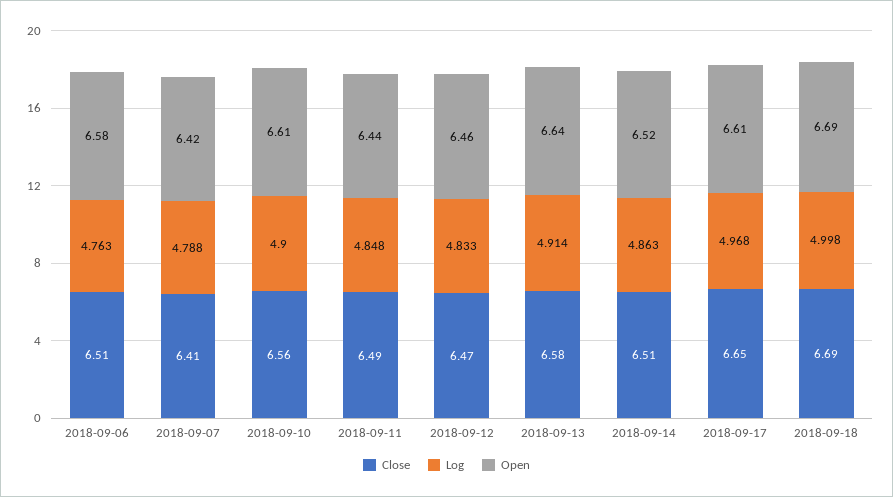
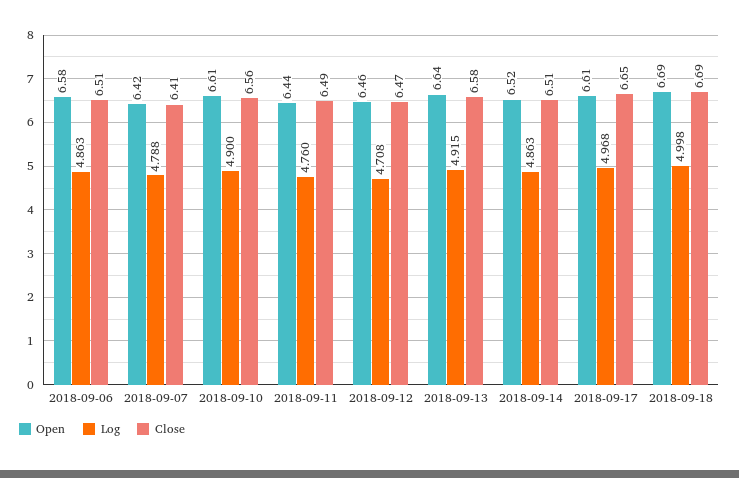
Log, 2018-09-06: 4.763 -> 4.863
Log, 2018-09-11: 4.848 -> 4.76
Log, 2018-09-12: 4.833 -> 4.708
Log, 2018-09-13: 4.914 -> 4.915

